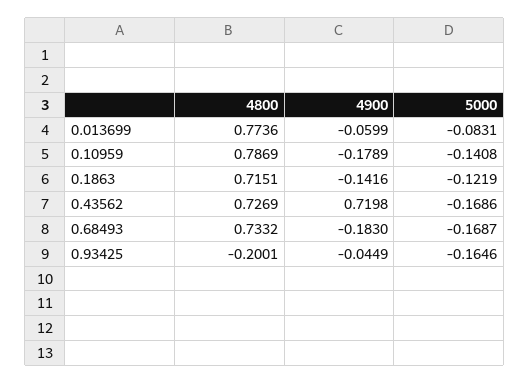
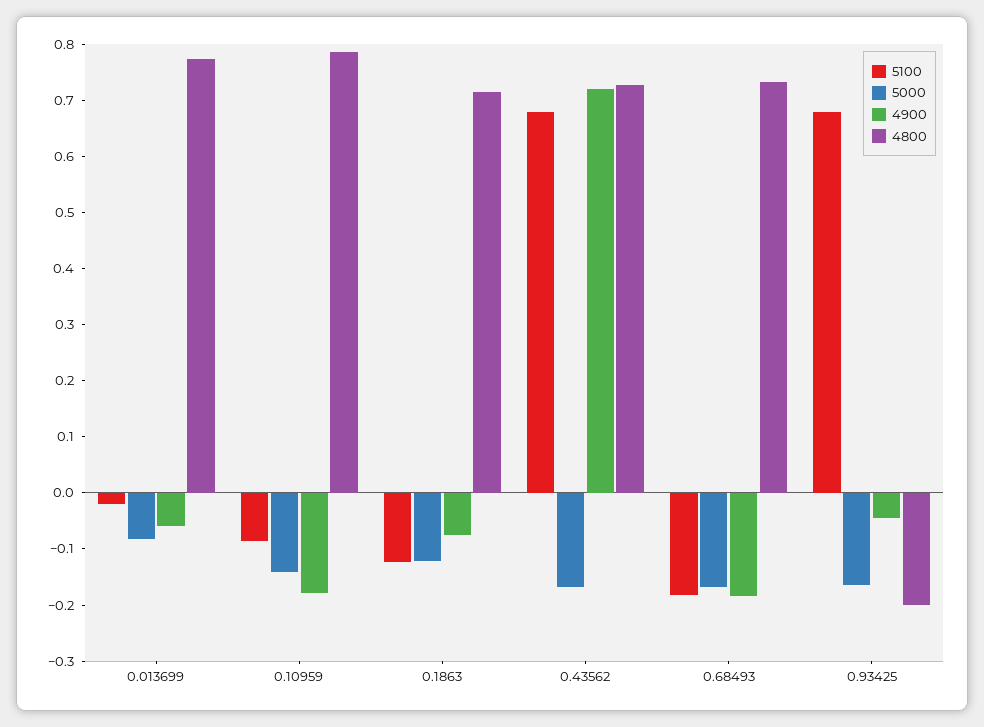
4900, 0.1863: -0.1416 -> -0.08
5100, 0.013699: none -> -0.02
5100, 0.10959: none -> -0.08
5100, 0.1863: none -> -0.12
5100, 0.43562: none -> 0.68
5100, 0.68493: none -> -0.18
5100, 0.93425: none -> 0.68

